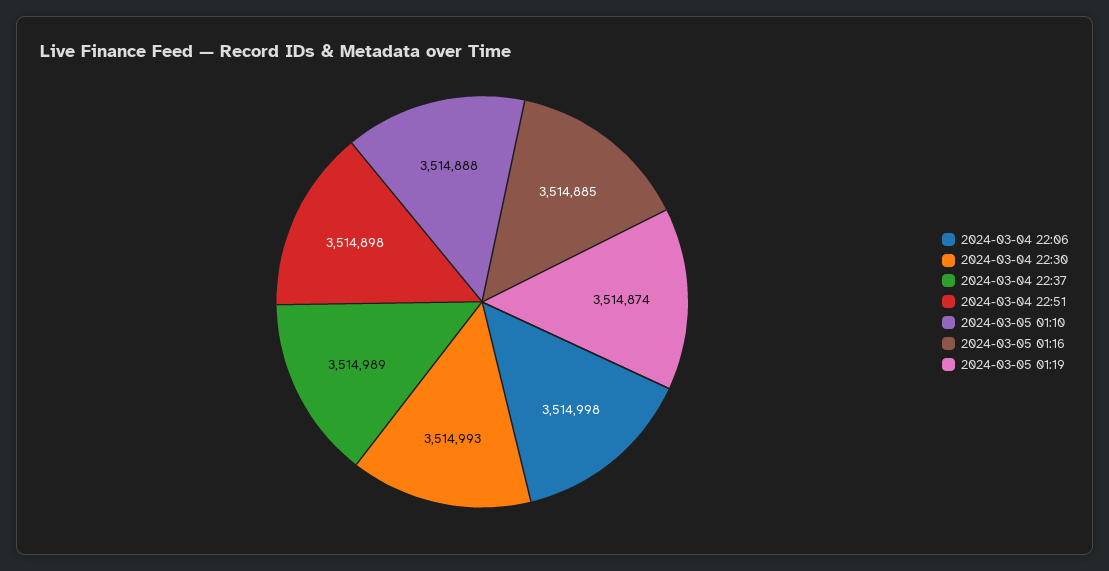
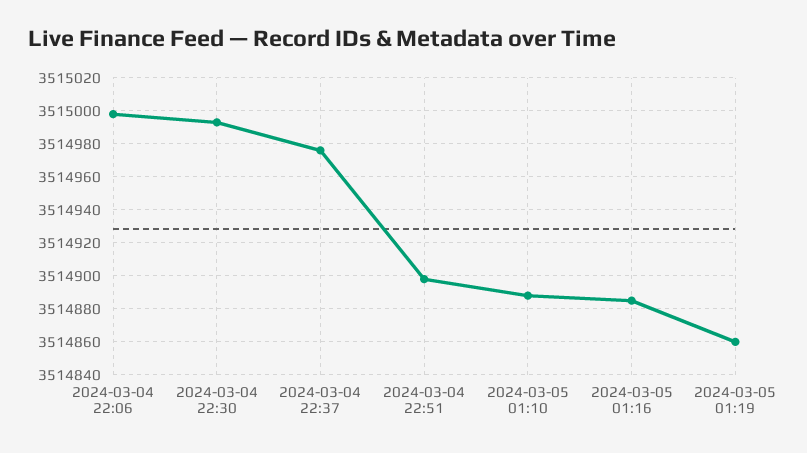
2024-03-04 22:37: 3514989 -> 3514975
2024-03-05 01:19: 3514874 -> 3514860

